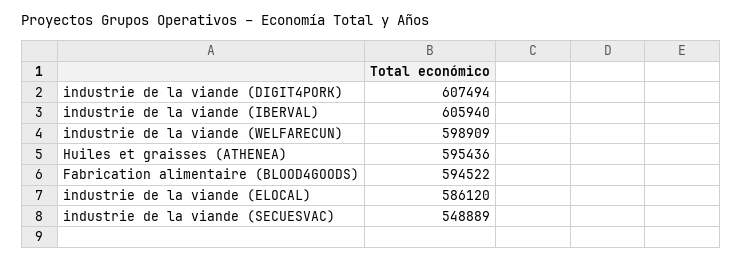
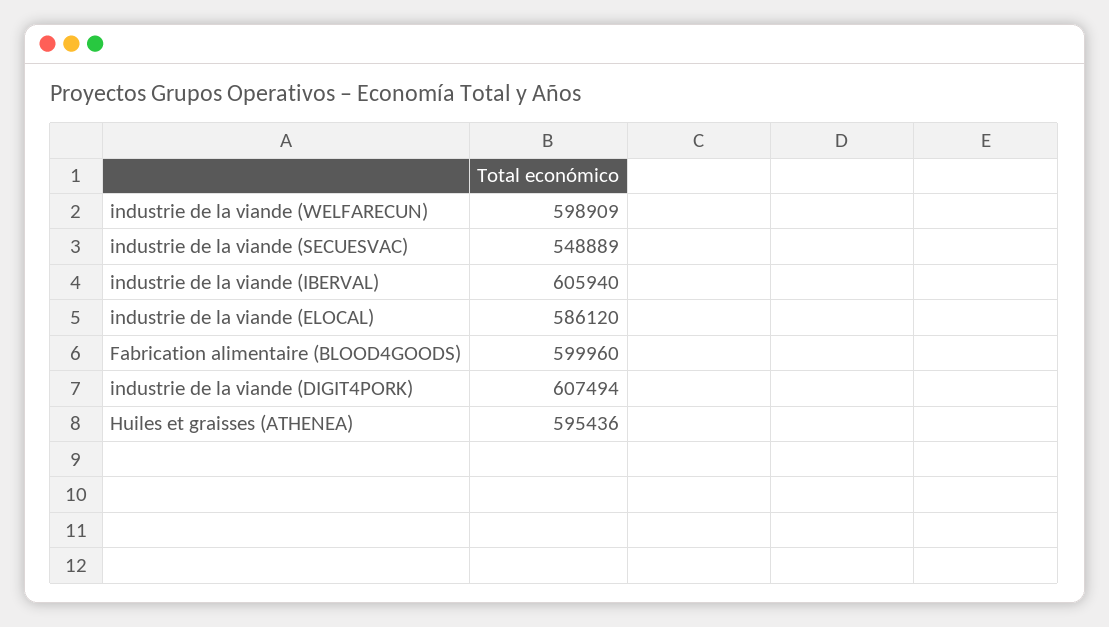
Fabrication alimentaire (BLOOD4GOODS): 594522 -> 599960

